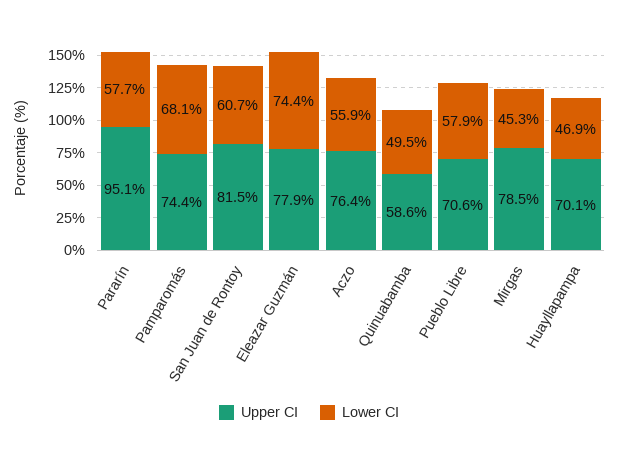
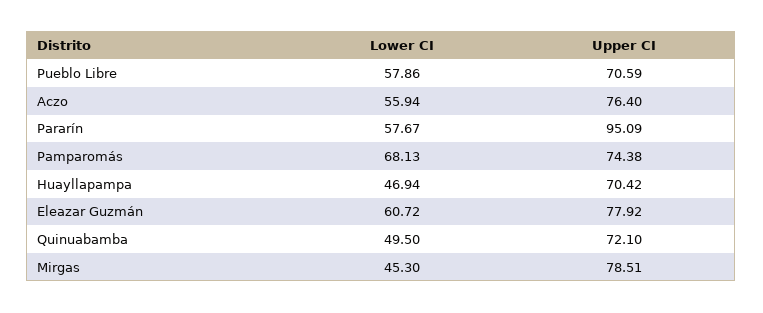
Upper CI, San Juan de Rontoy: 81.5 -> none
Lower CI, San Juan de Rontoy: 60.7 -> none
Lower CI, Eleazar Guzmán: 74.4 -> 60.72
Upper CI, Quinuabamba: 58.6 -> 72.1
Upper CI, Huayllapampa: 70.1 -> 70.42

